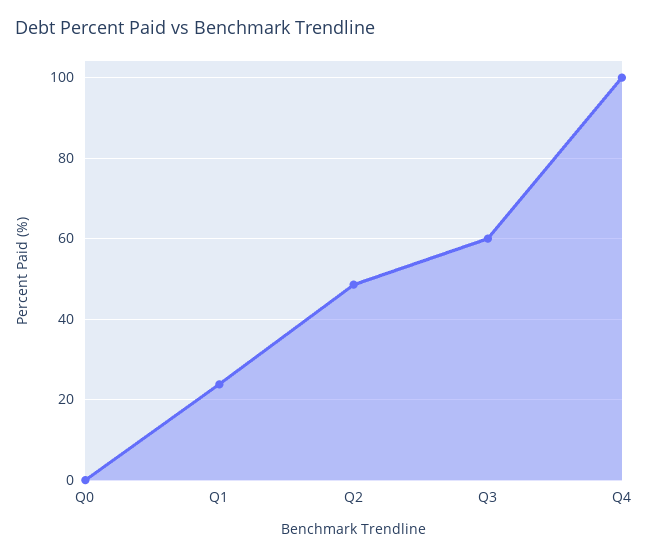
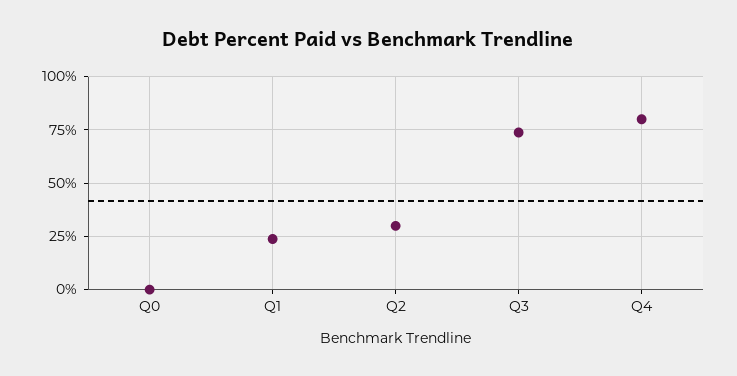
Q2: 48 -> 30
Q3: 60 -> 75
Q4: 100 -> 80

